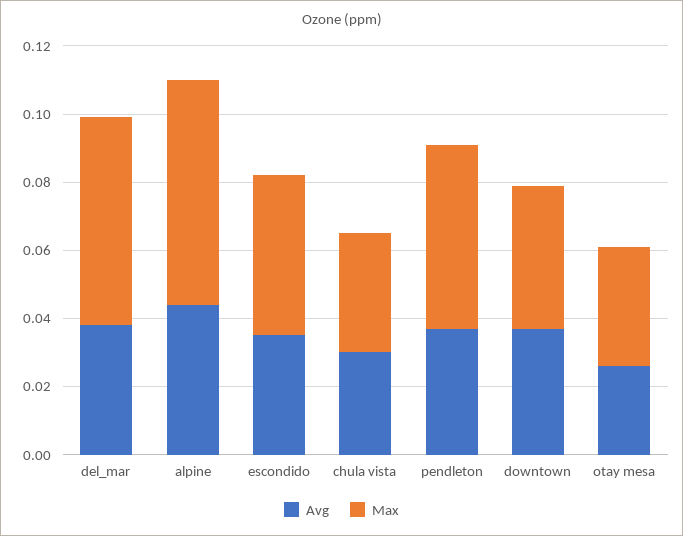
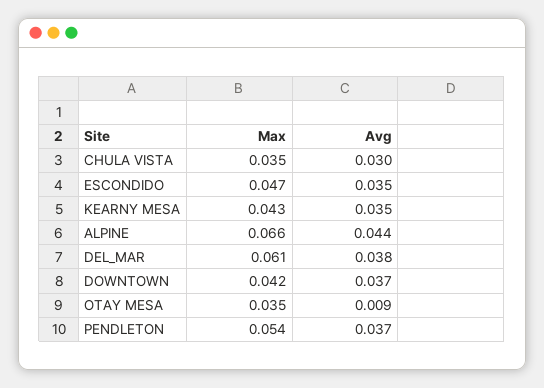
Avg, otay mesa: 0.025 -> 0.009
Max, KEARNY MESA: none -> 0.043
Avg, KEARNY MESA: none -> 0.035

